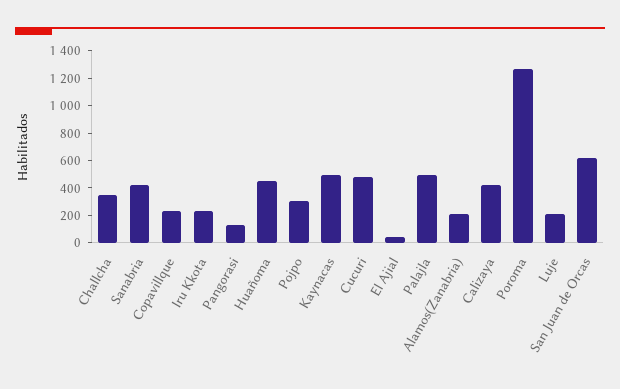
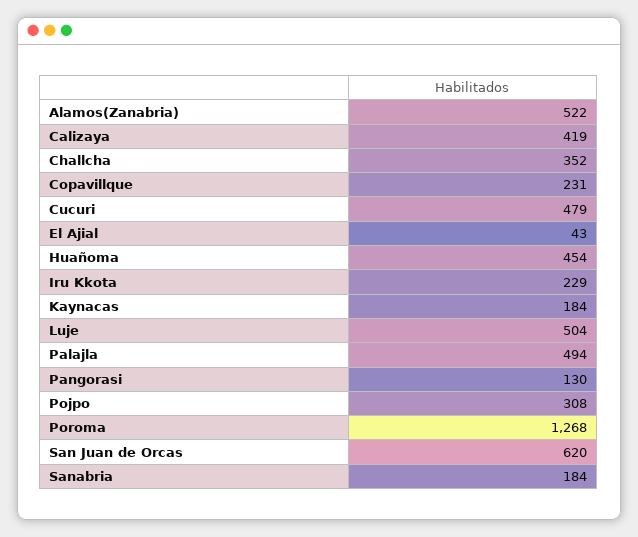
Sanabria: 400 -> 184
Kaynacas: 500 -> 184
Alamos(Zanabria): 200 -> 522
Luje: 200 -> 504

